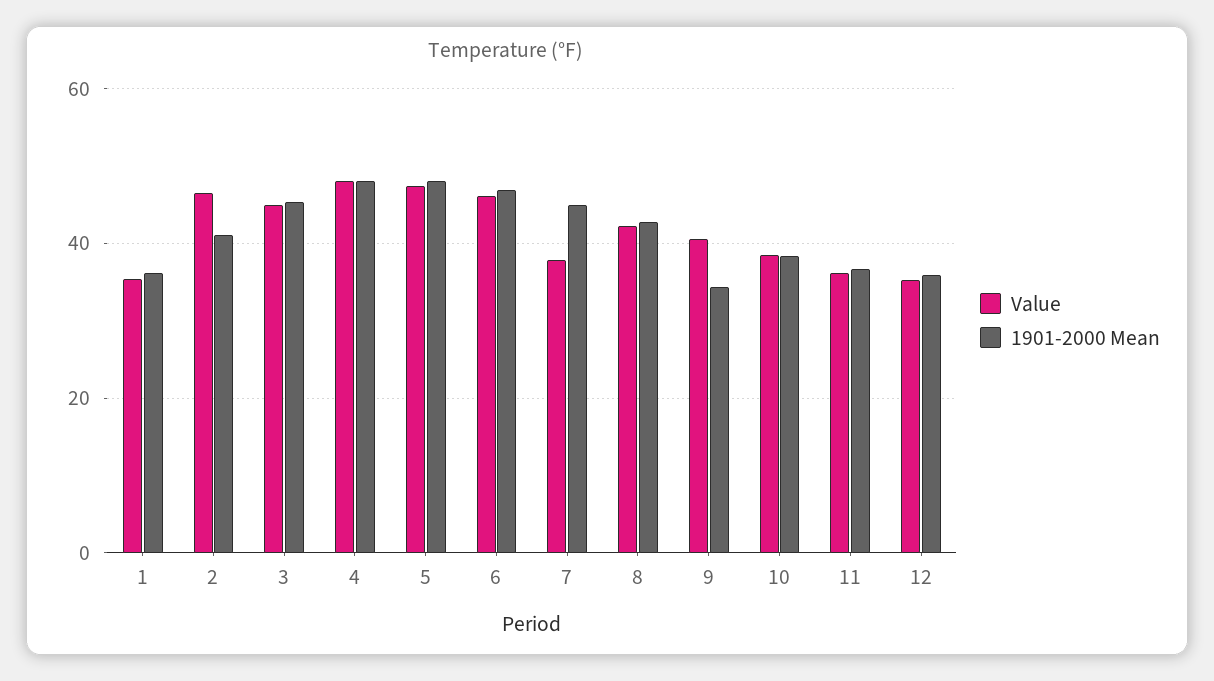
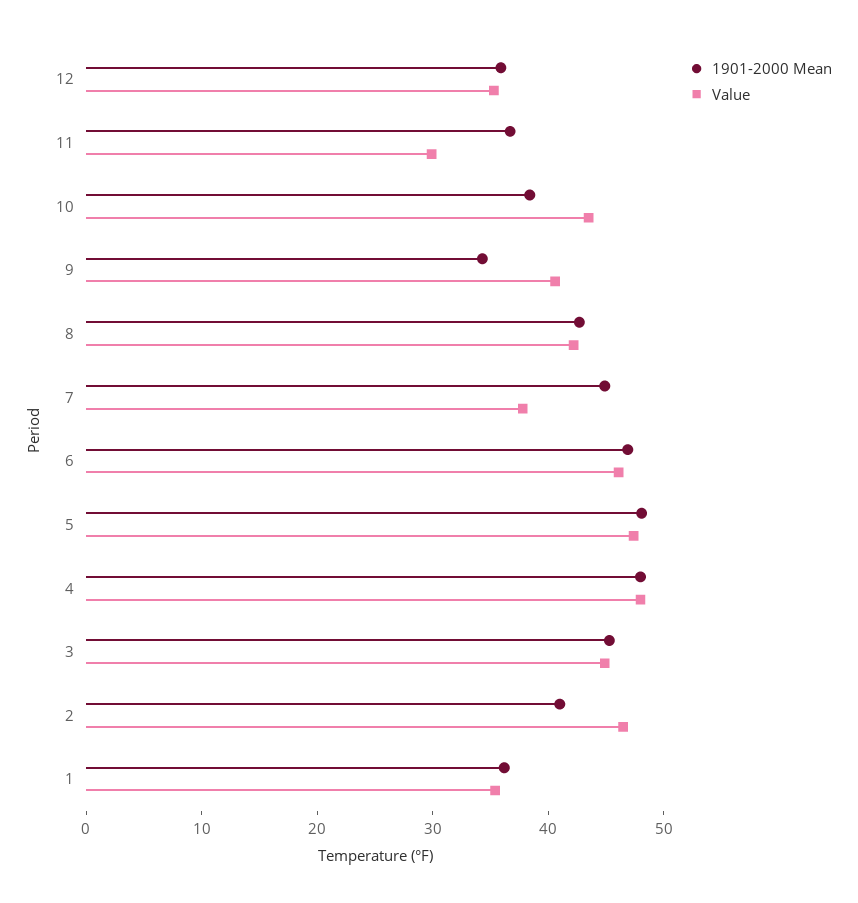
Value, 10: 38 -> 44
Value, 11: 36 -> 30

